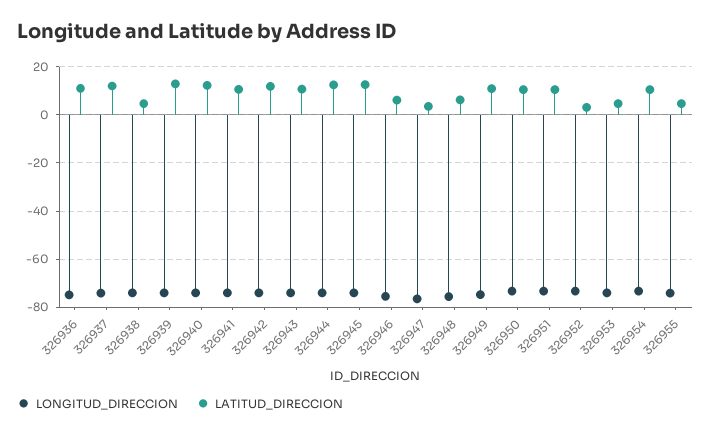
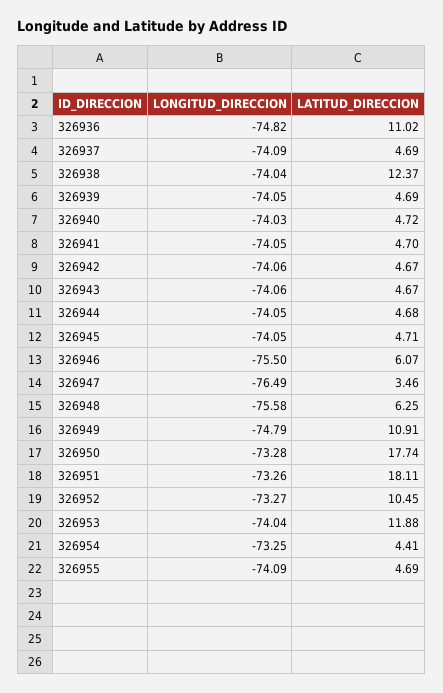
LATITUD_DIRECCION, 326937: 12.5 -> 4.69
LATITUD_DIRECCION, 326938: 5 -> 12.37
LATITUD_DIRECCION, 326939: 12.5 -> 4.69
LATITUD_DIRECCION, 326940: 12.5 -> 4.72
LATITUD_DIRECCION, 326941: 10 -> 4.7
LATITUD_DIRECCION, 326942: 12.5 -> 4.67
LATITUD_DIRECCION, 326943: 10 -> 4.67
LATITUD_DIRECCION, 326944: 12.5 -> 4.68
LATITUD_DIRECCION, 326945: 12.5 -> 4.71
LATITUD_DIRECCION, 326950: 10 -> 17.74
LATITUD_DIRECCION, 326951: 10 -> 18.11
LATITUD_DIRECCION, 326952: 2.5 -> 10.45
LATITUD_DIRECCION, 326953: 5 -> 11.88
LATITUD_DIRECCION, 326954: 10 -> 4.41

